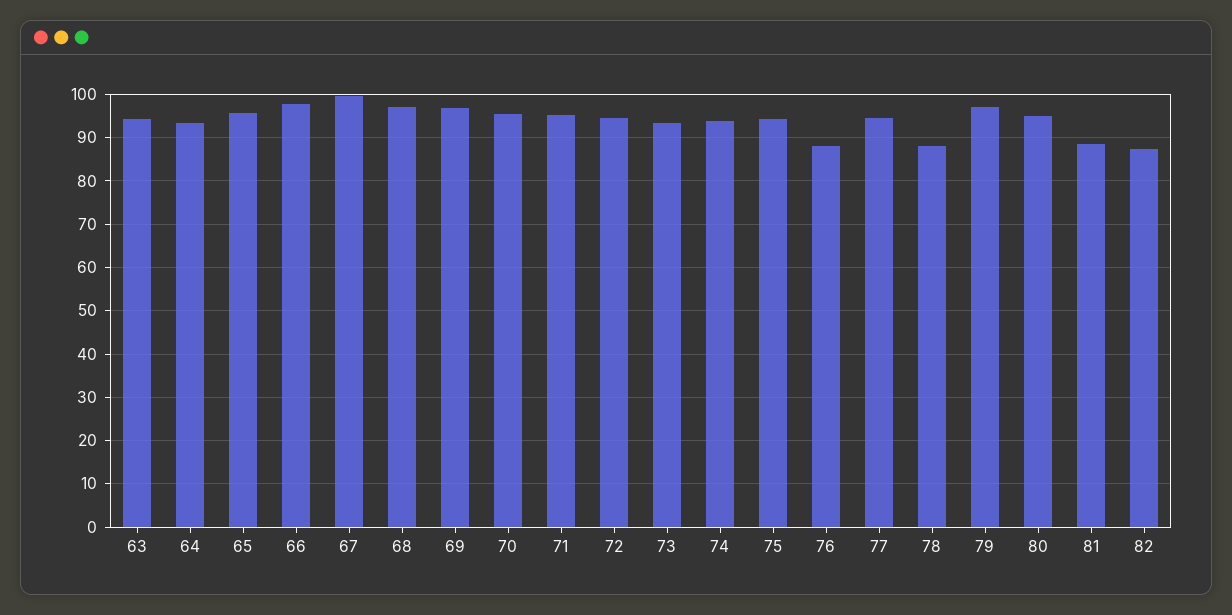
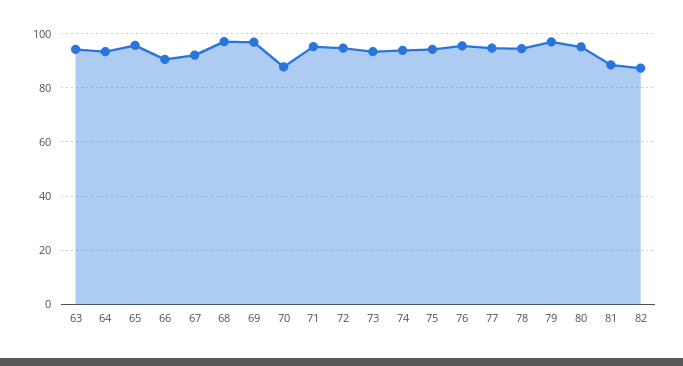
66: 98 -> 90
67: 100 -> 92.5
70: 96 -> 87.5
76: 88 -> 95
78: 88 -> 95

